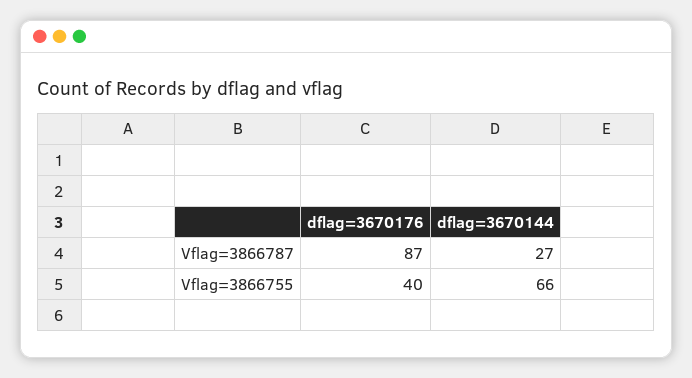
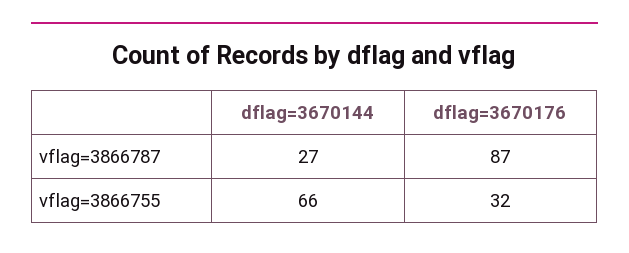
dflag=3670176, Vflag=3866755: 40 -> 32

